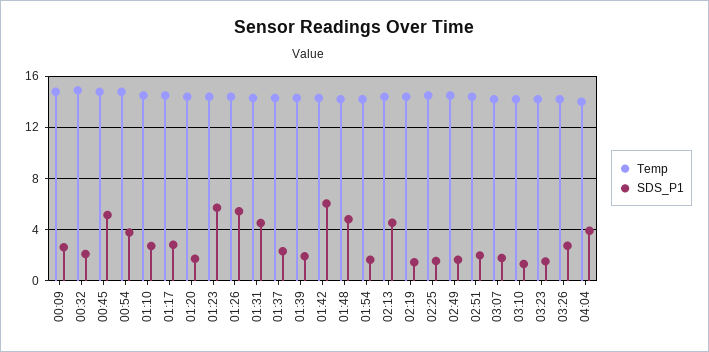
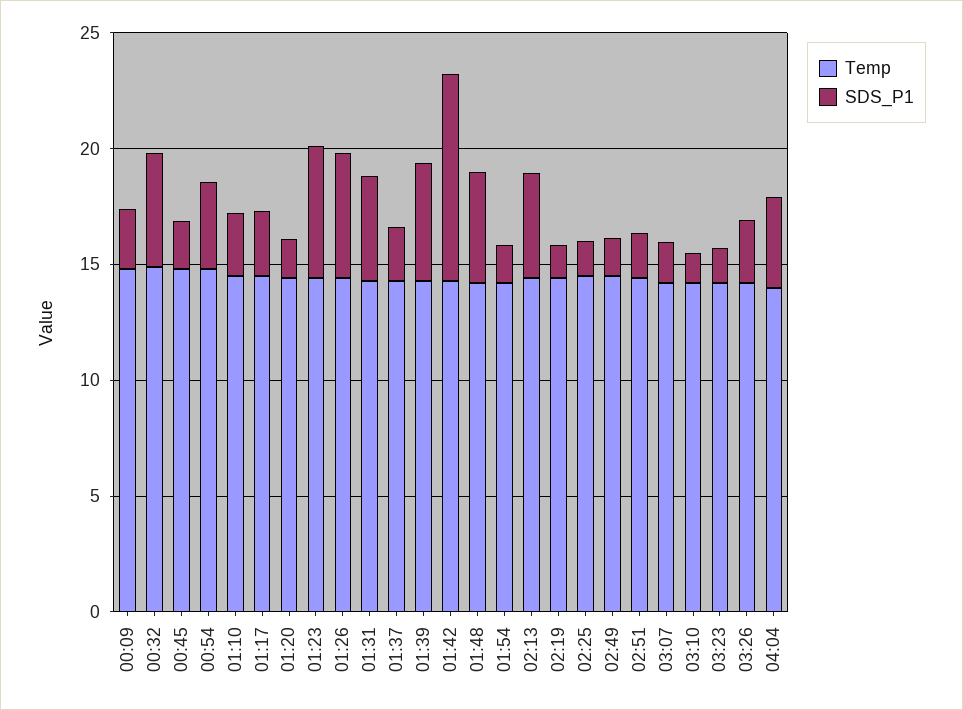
SDS_P1, 00:32: 2 -> 5
SDS_P1, 00:45: 5 -> 2
SDS_P1, 01:39: 2 -> 5
SDS_P1, 01:42: 6 -> 9

